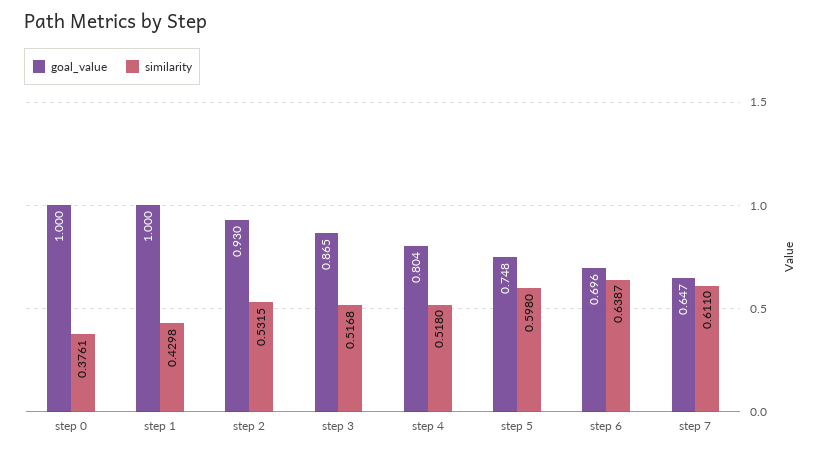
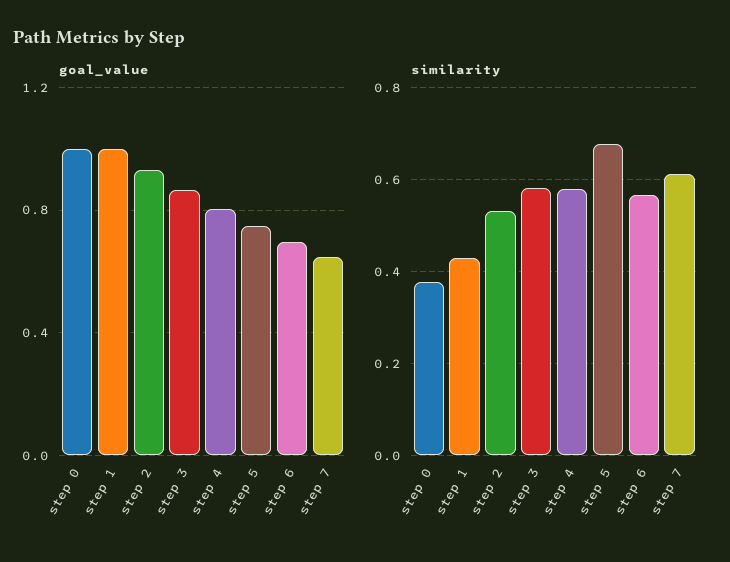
similarity, step 3: 0.5168 -> 0.58
similarity, step 4: 0.518 -> 0.58
similarity, step 5: 0.598 -> 0.68
similarity, step 6: 0.6387 -> 0.56

